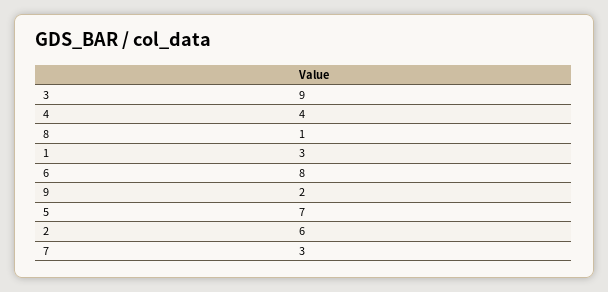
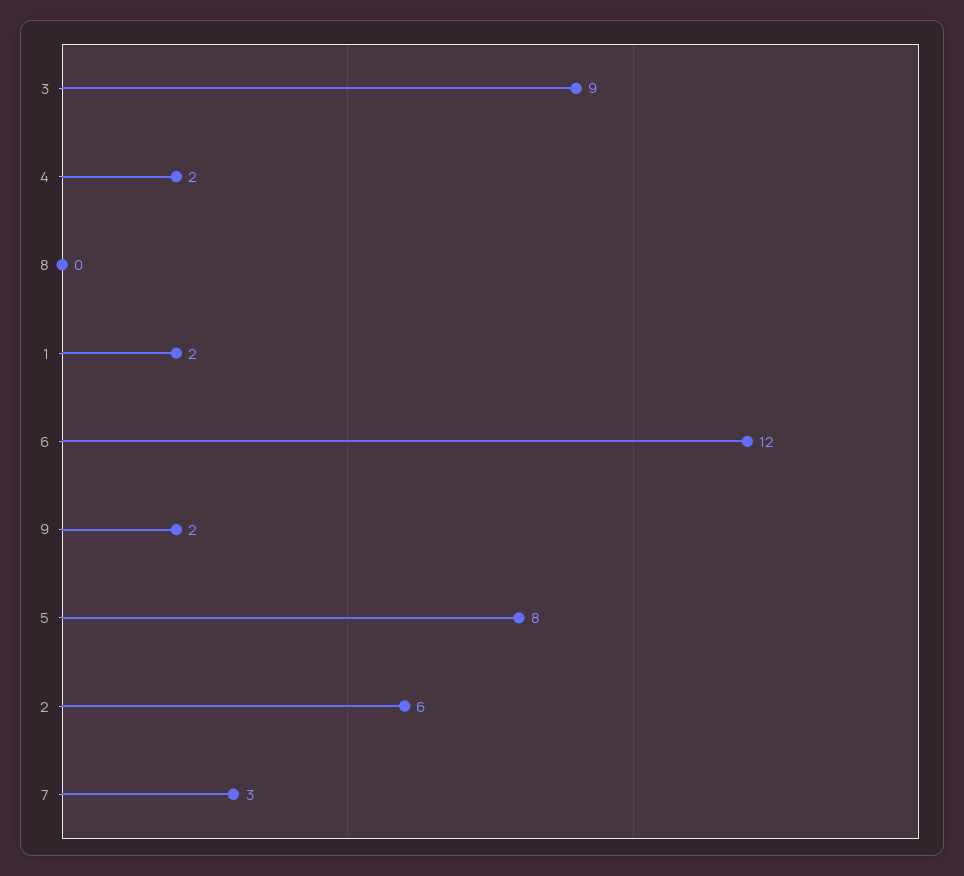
4: 4 -> 2
8: 1 -> 0
1: 3 -> 2
6: 8 -> 12
5: 7 -> 8

